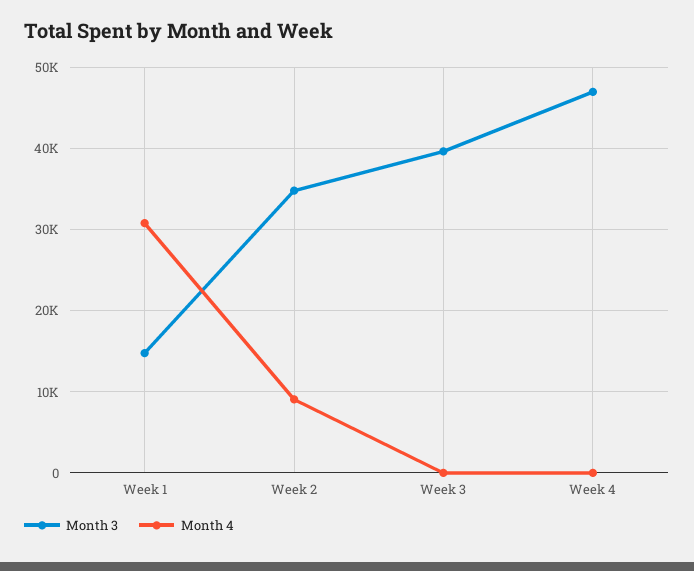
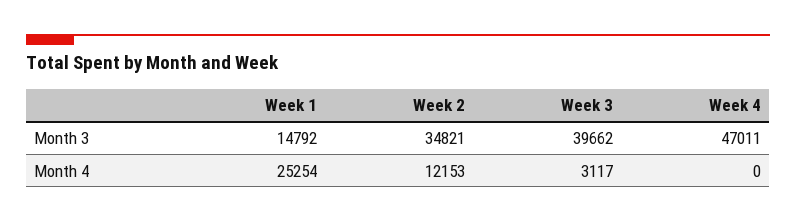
Month 4, Week 1: 31000 -> 25254
Month 4, Week 2: 9000 -> 12153
Month 4, Week 3: 0 -> 3117

